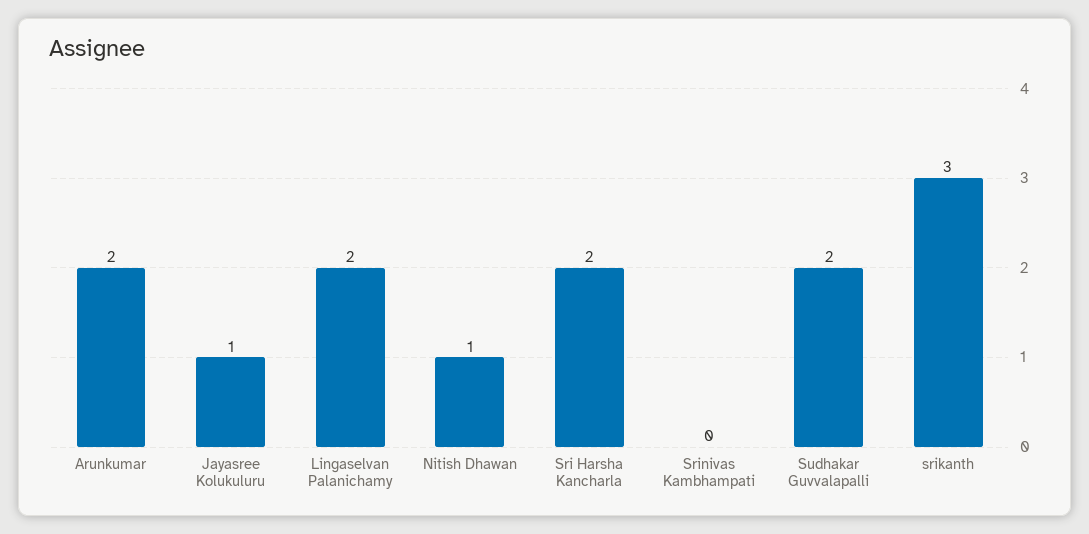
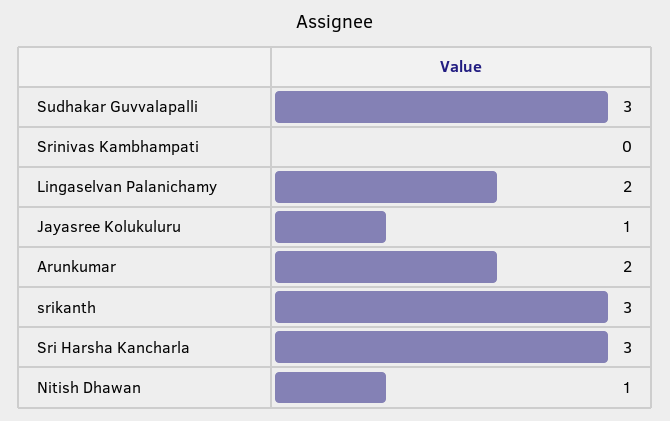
Sri Harsha Kancharla: 2 -> 3
Sudhakar Guvvalapalli: 2 -> 3

